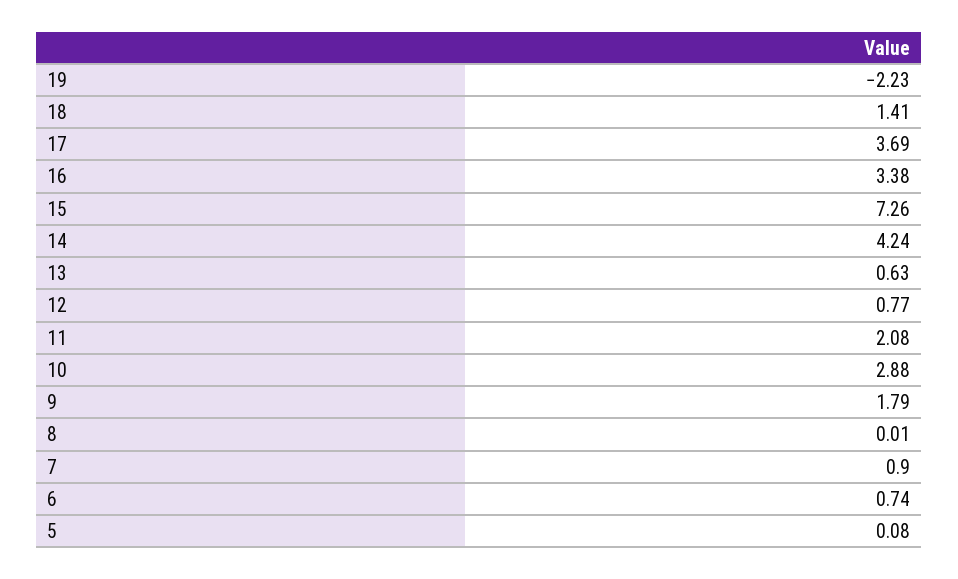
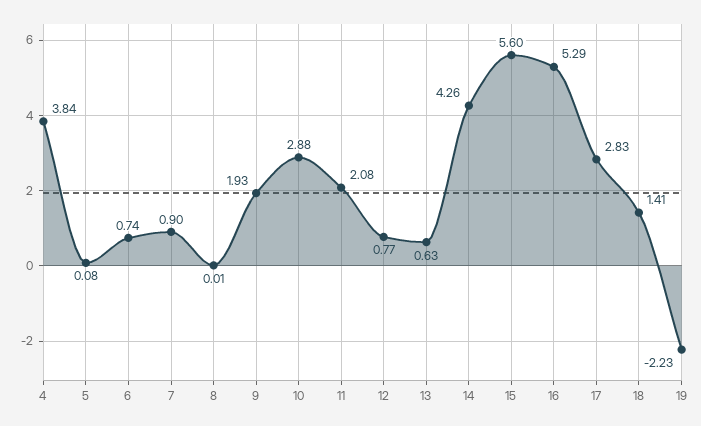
17: 3.69 -> 2.83
16: 3.38 -> 5.29
15: 7.26 -> 5.6
14: 4.24 -> 4.26
9: 1.79 -> 1.93
4: none -> 3.84

